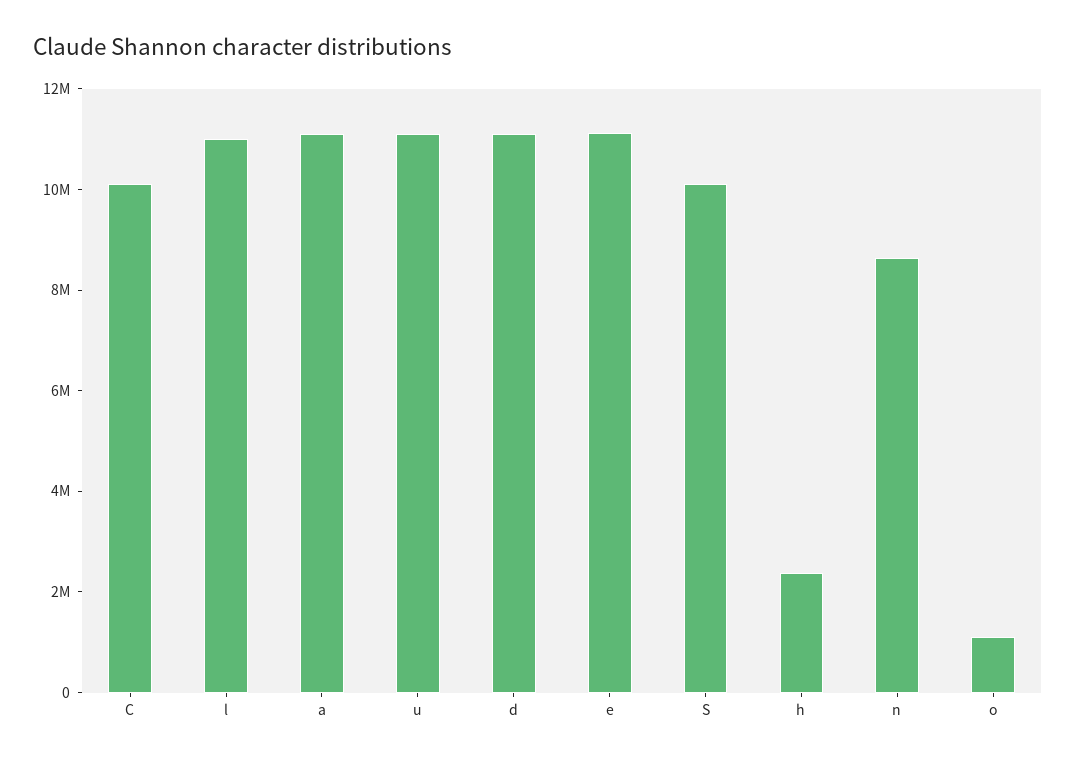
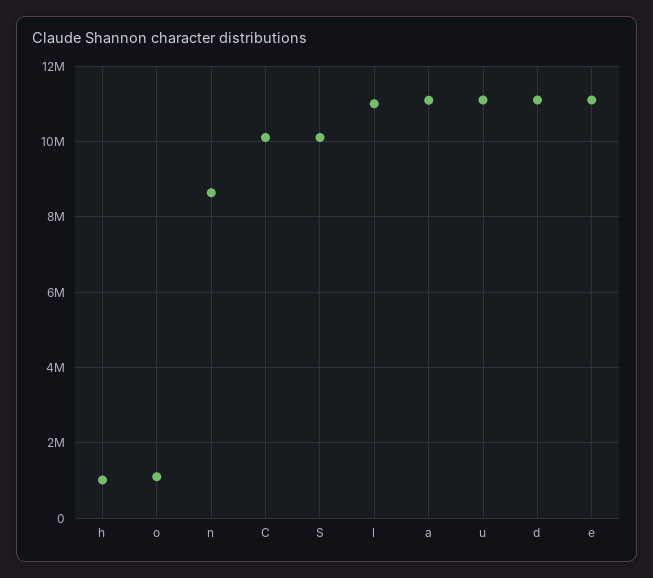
h: 2500000 -> 1000000

